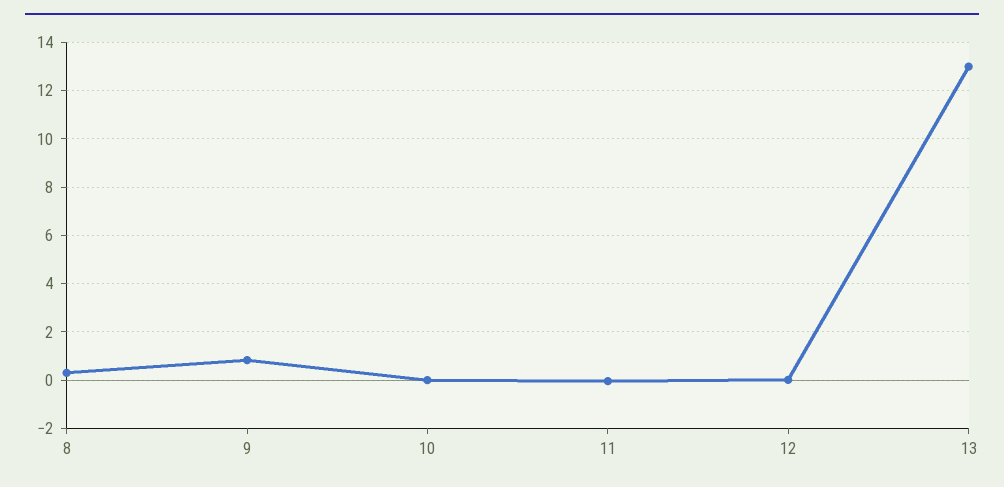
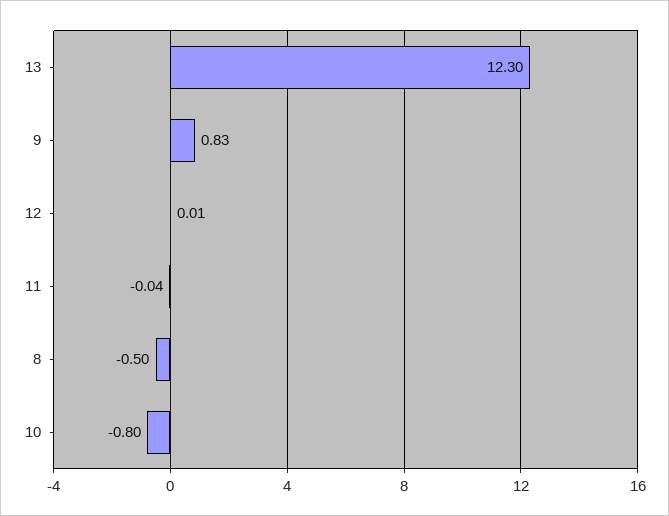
8: 0.25 -> -0.5
10: 0 -> -0.8
13: 13 -> 12.3

